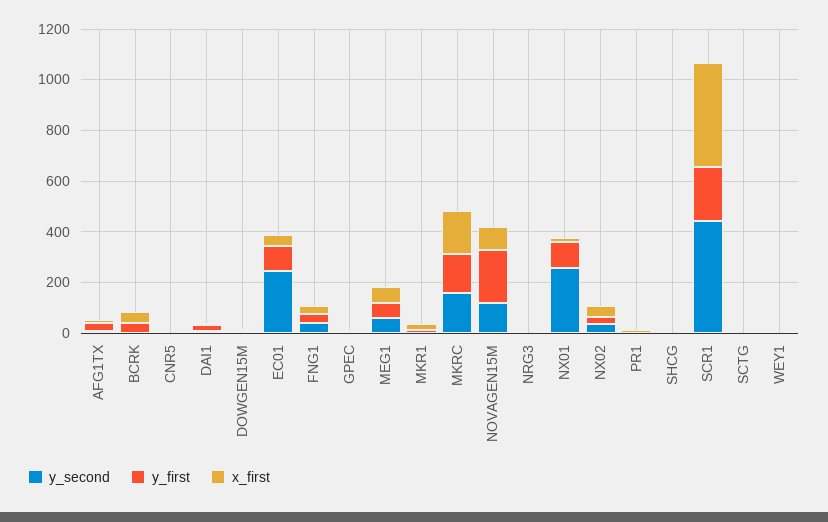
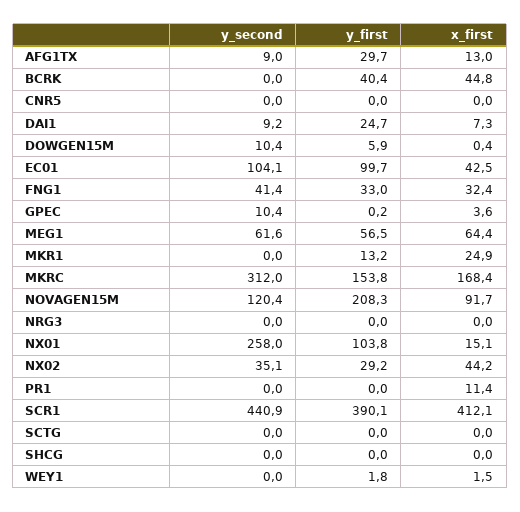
y_second, EC01: 250 -> 104.1
y_second, MKRC: 150 -> 312
y_first, SCR1: 200 -> 390.1

